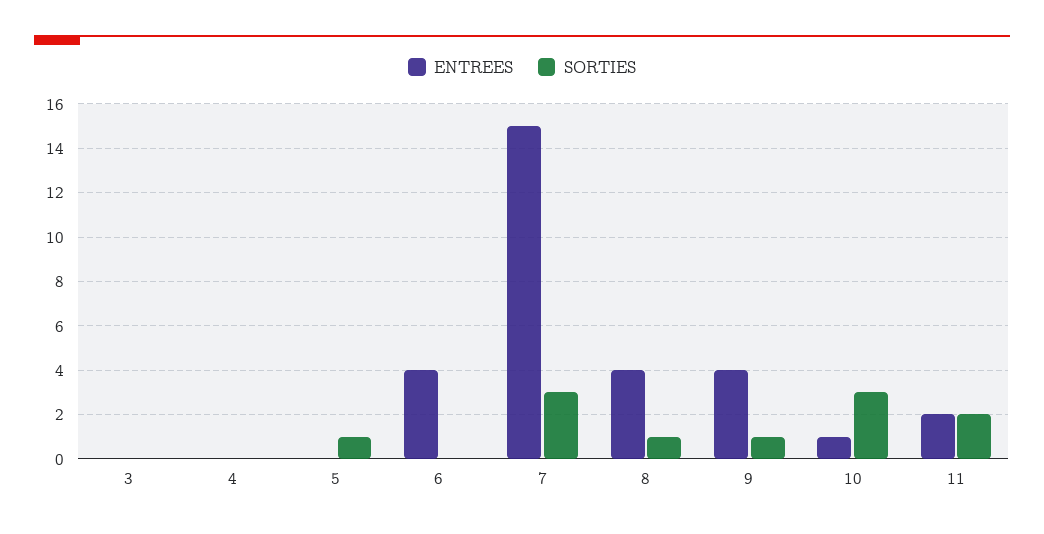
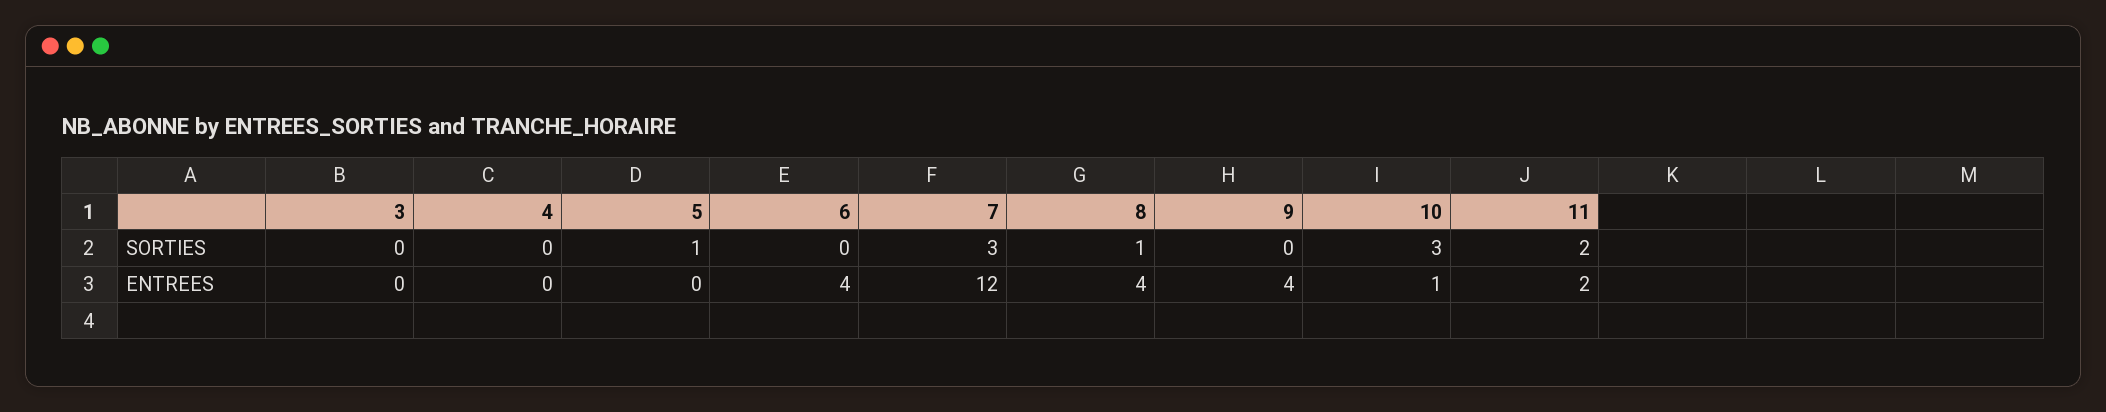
ENTREES, 7: 15 -> 12
SORTIES, 9: 1 -> 0

